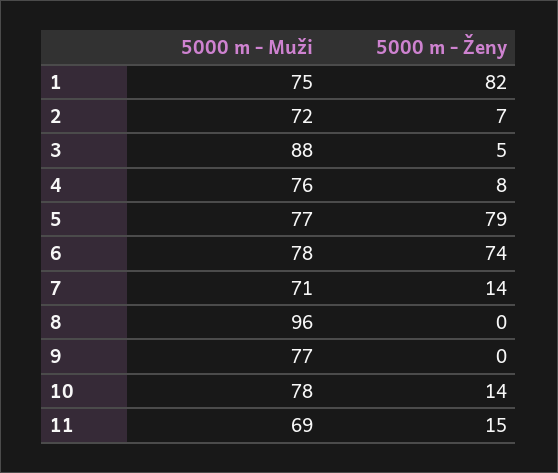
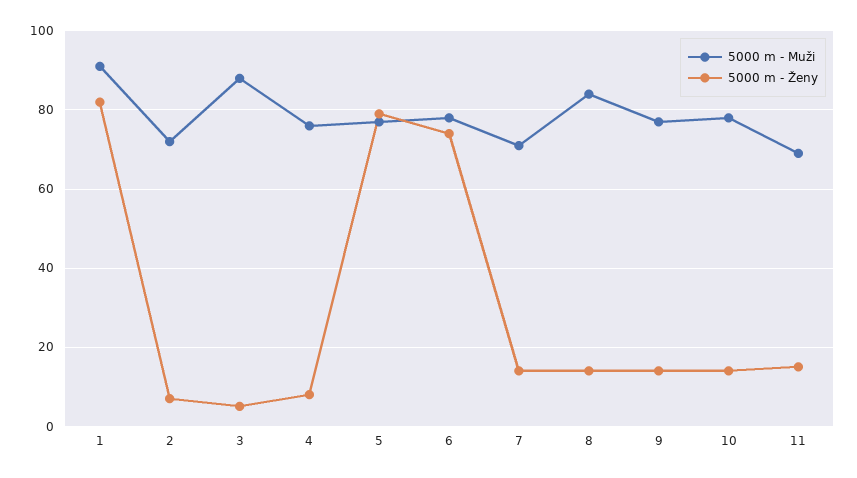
5000 m - Muži, 1: 75 -> 90
5000 m - Muži, 8: 96 -> 85
5000 m - Ženy, 8: 0 -> 15
5000 m - Ženy, 9: 0 -> 15

